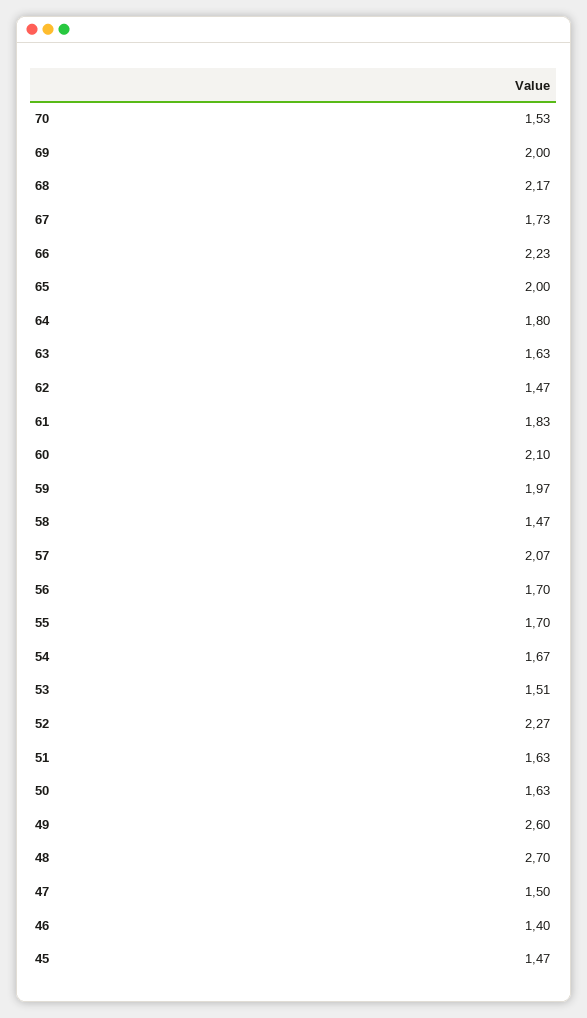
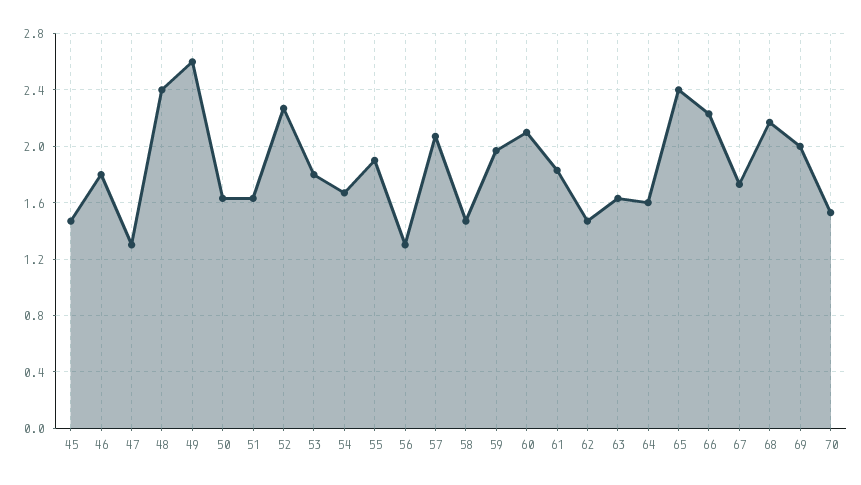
65: 2 -> 2.4
64: 1.8 -> 1.6
56: 1.7 -> 1.3
55: 1.7 -> 1.9
53: 1.51 -> 1.8
48: 2.7 -> 2.4
47: 1.5 -> 1.3
46: 1.4 -> 1.8

